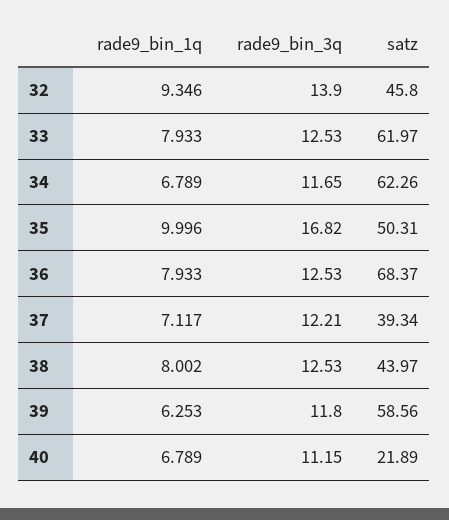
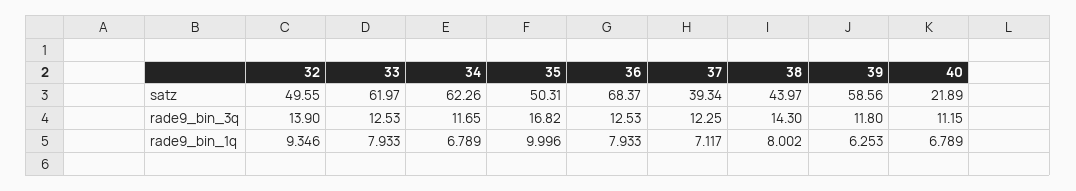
satz, 32: 45.8 -> 49.55
rade9_bin_3q, 37: 12.21 -> 12.25
rade9_bin_3q, 38: 12.53 -> 14.3

